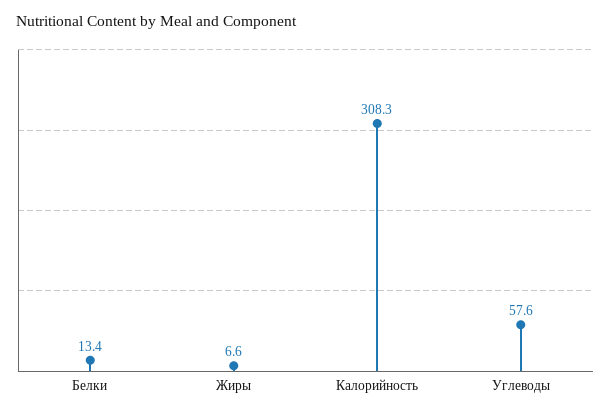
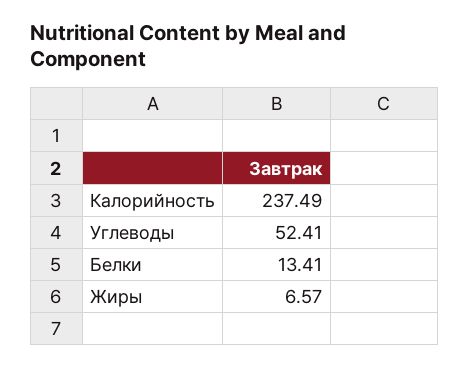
Калорийность: 308.3 -> 237.49
Углеводы: 57.6 -> 52.41

